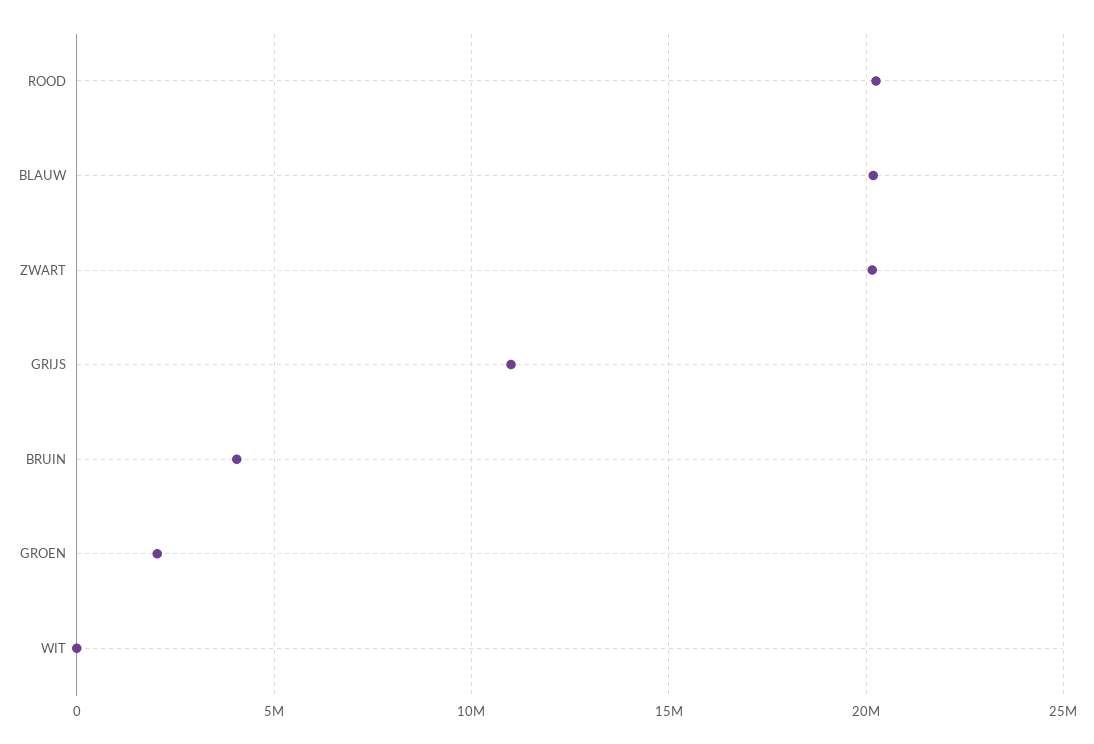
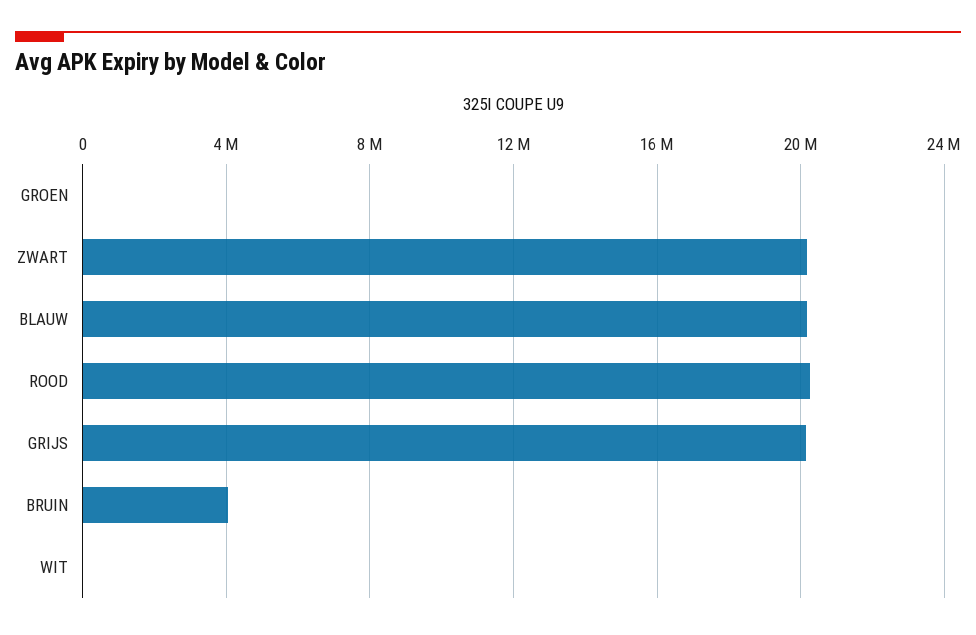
GRIJS: 11000000 -> 20000000
GROEN: 2000000 -> 0

